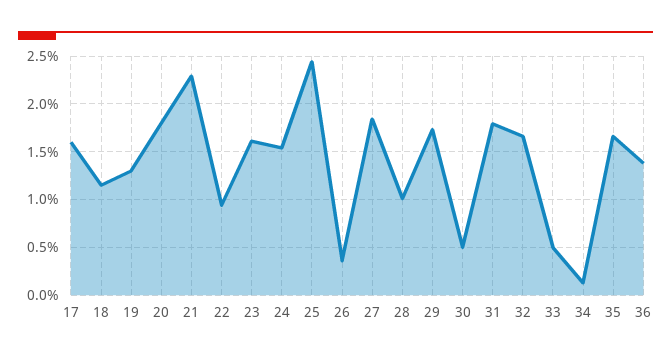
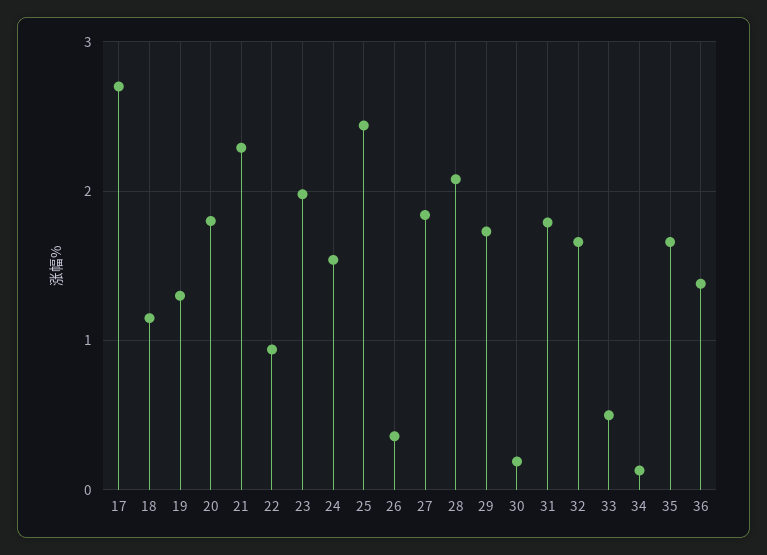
17: 1.6 -> 2.7
23: 1.6 -> 2
28: 1 -> 2.1
30: 0.5 -> 0.2

